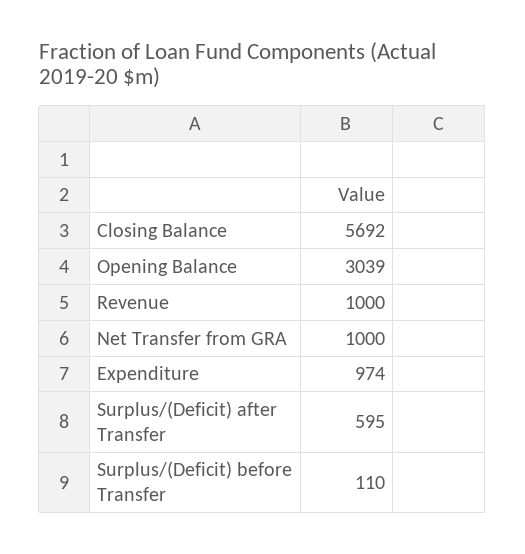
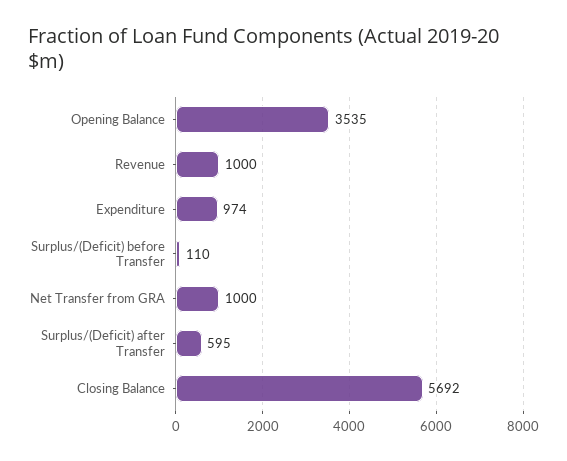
Opening Balance: 3039 -> 3535

